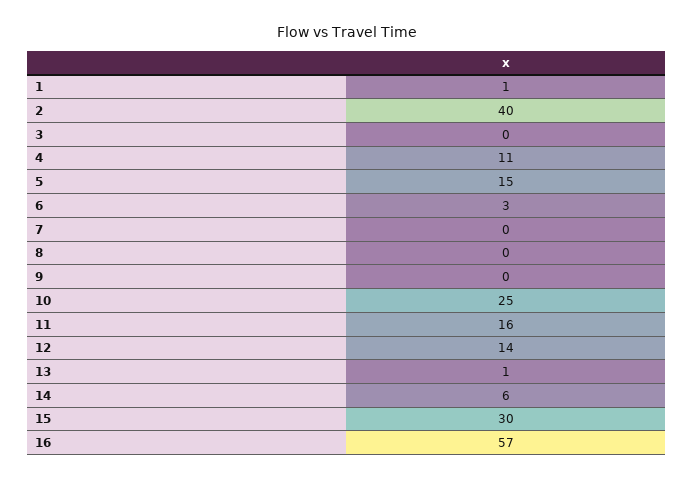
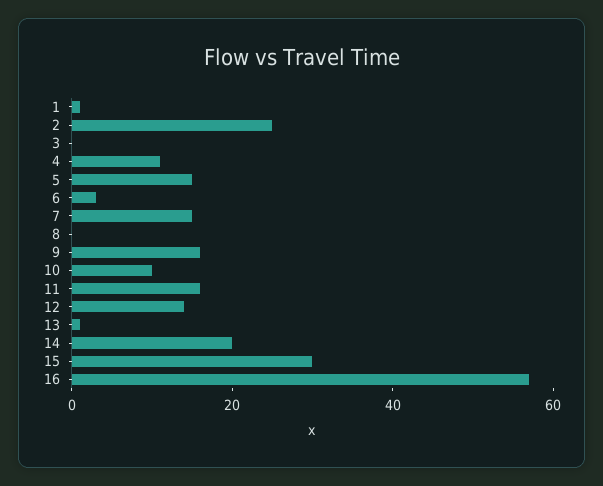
2: 40 -> 25
7: 0 -> 15
9: 0 -> 15
10: 25 -> 10
14: 6 -> 20

